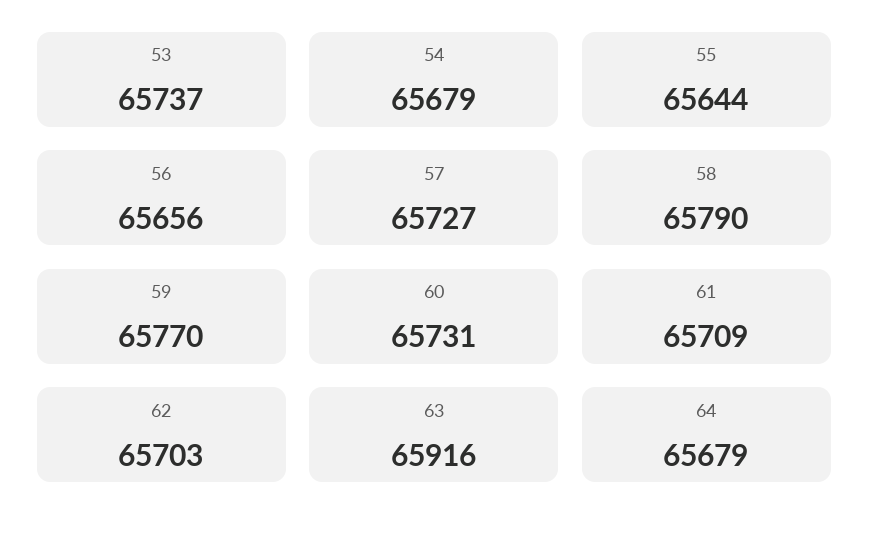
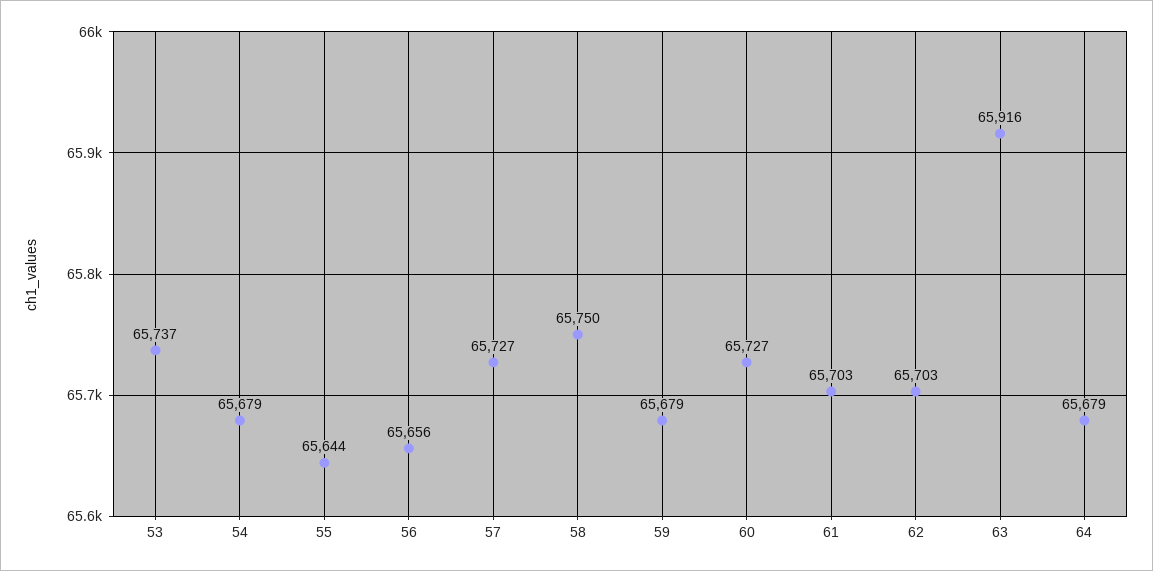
58: 65790 -> 65750
59: 65770 -> 65679
60: 65731 -> 65727
61: 65709 -> 65703

